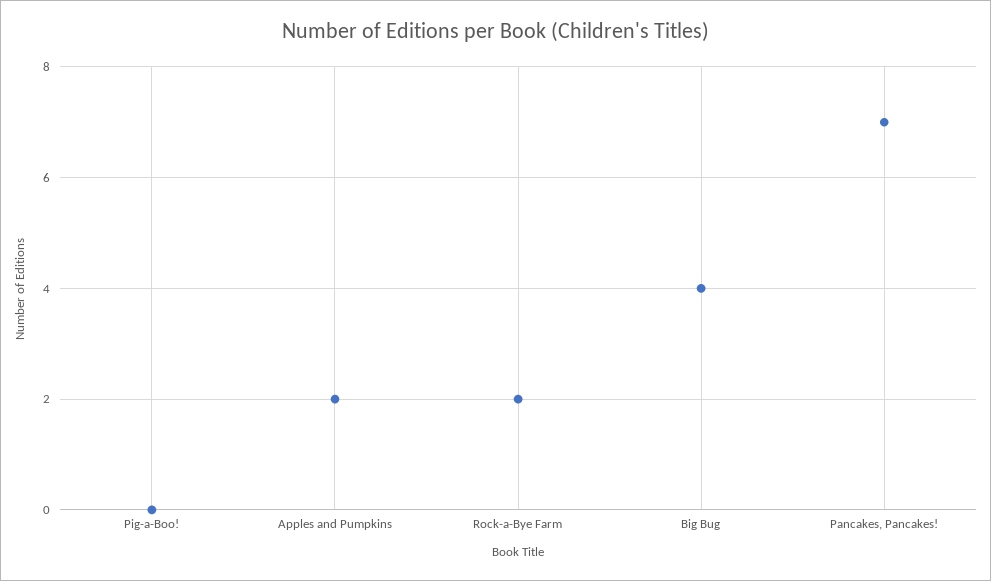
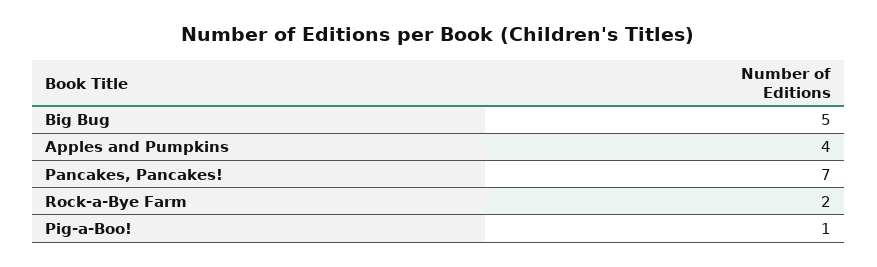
Pig-a-Boo!: 0 -> 1
Apples and Pumpkins: 2 -> 4
Big Bug: 4 -> 5

